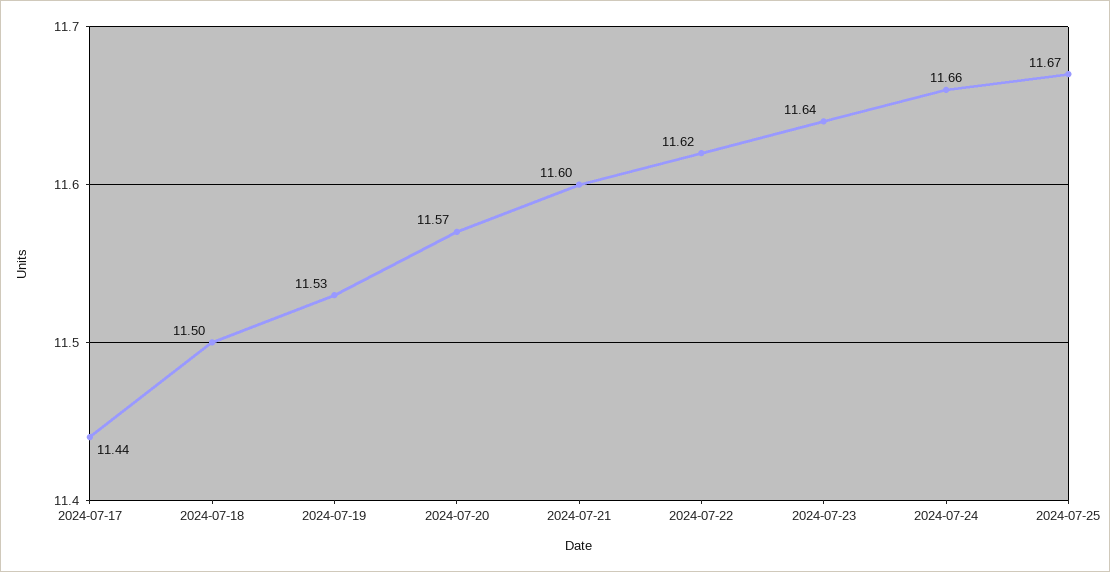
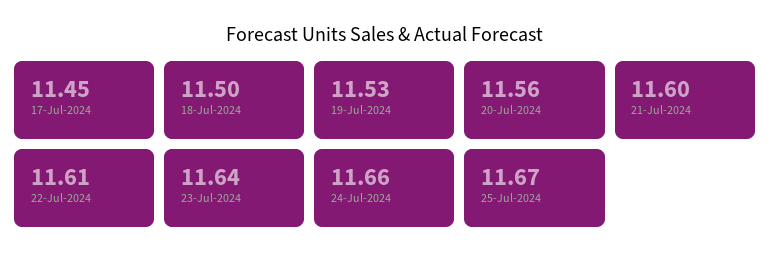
2024-07-17: 11.44 -> 11.45
2024-07-20: 11.57 -> 11.56
2024-07-22: 11.62 -> 11.61

